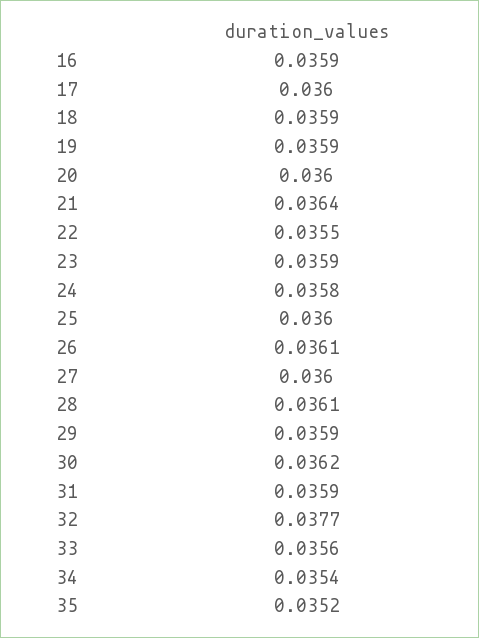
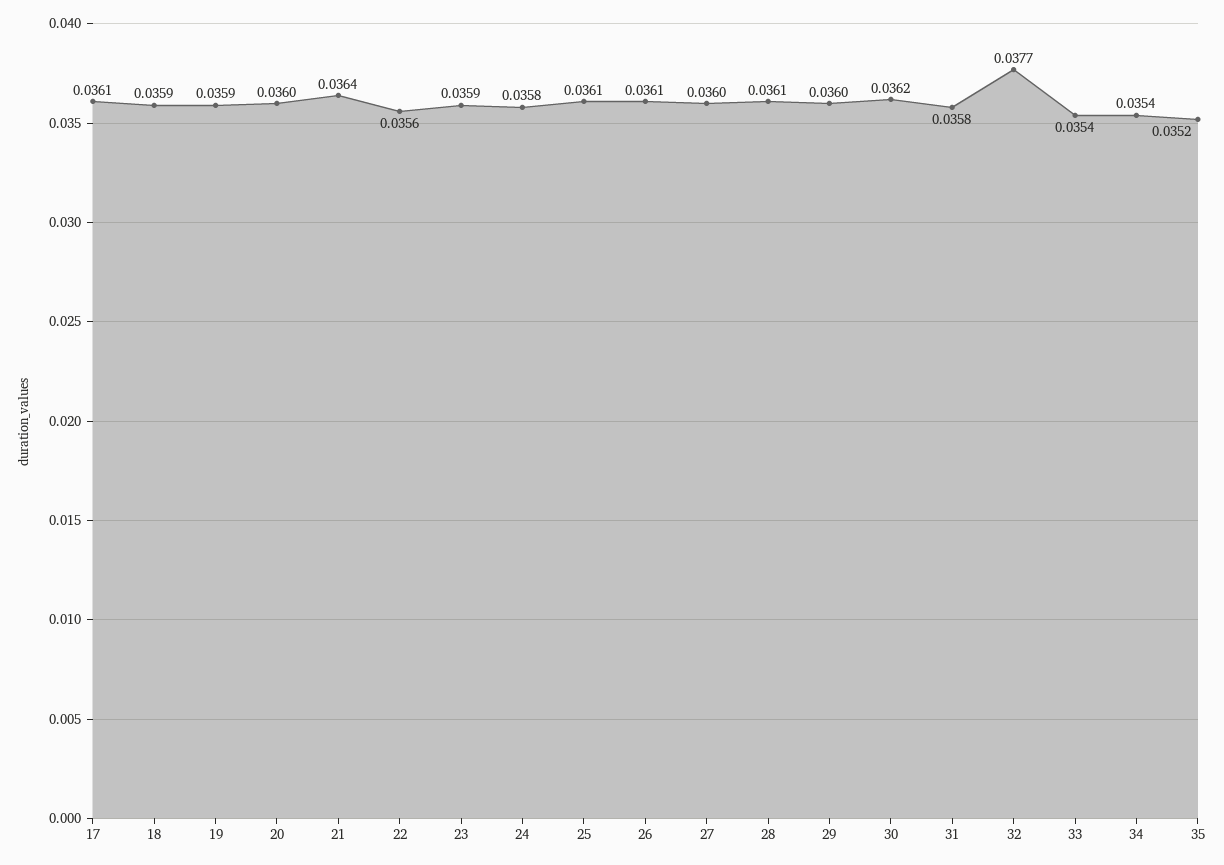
16: 0.0359 -> none
17: 0.036 -> 0.0361
22: 0.0355 -> 0.0356
25: 0.036 -> 0.0361
29: 0.0359 -> 0.036
31: 0.0359 -> 0.0358
33: 0.0356 -> 0.0354

